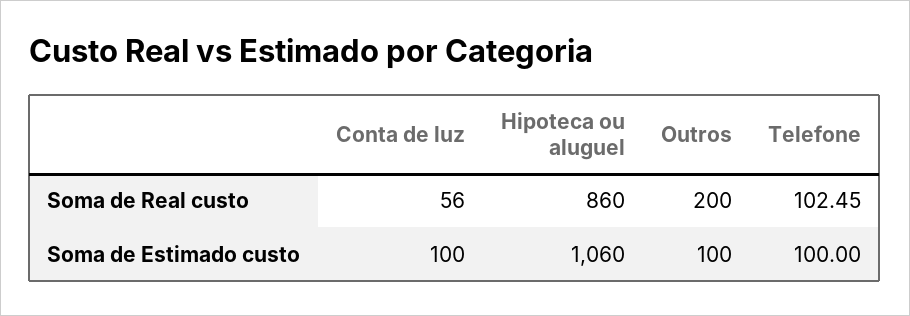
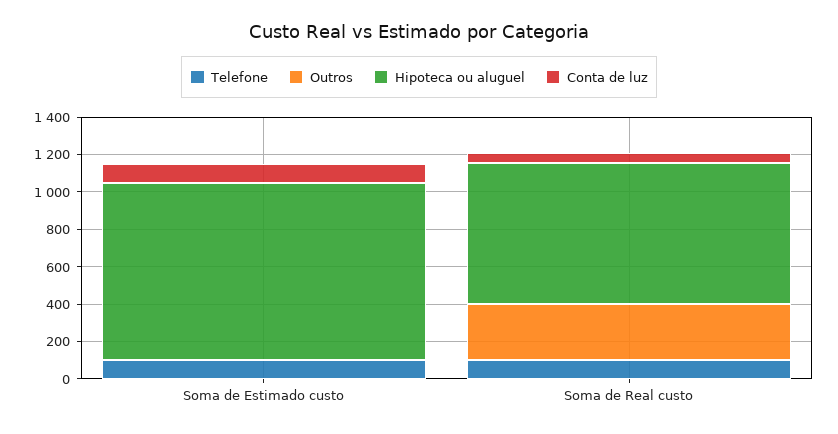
Hipoteca ou aluguel, Soma de Real custo: 860 -> 750
Outros, Soma de Real custo: 200 -> 300
Hipoteca ou aluguel, Soma de Estimado custo: 1060 -> 950
Outros, Soma de Estimado custo: 100 -> 0

